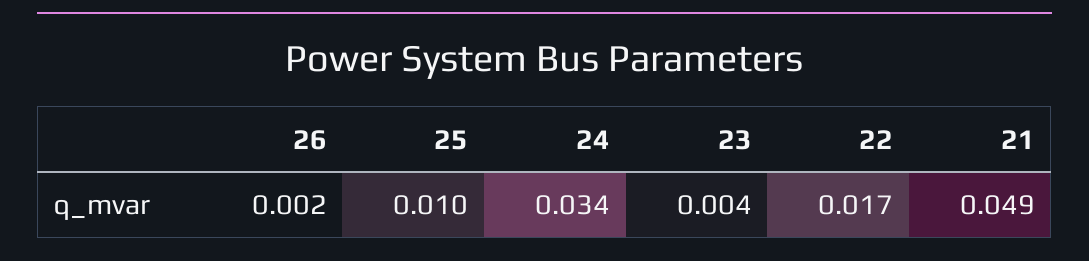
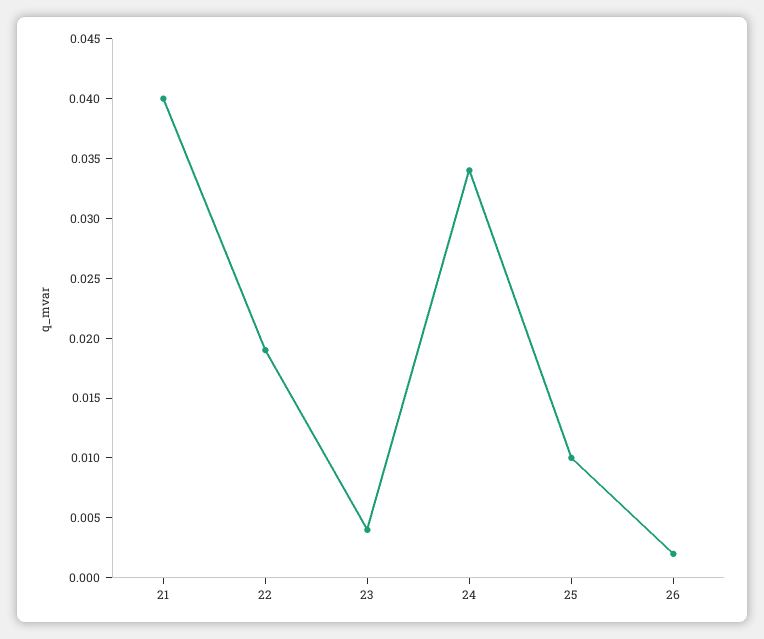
22: 0.017 -> 0.019
21: 0.049 -> 0.04

